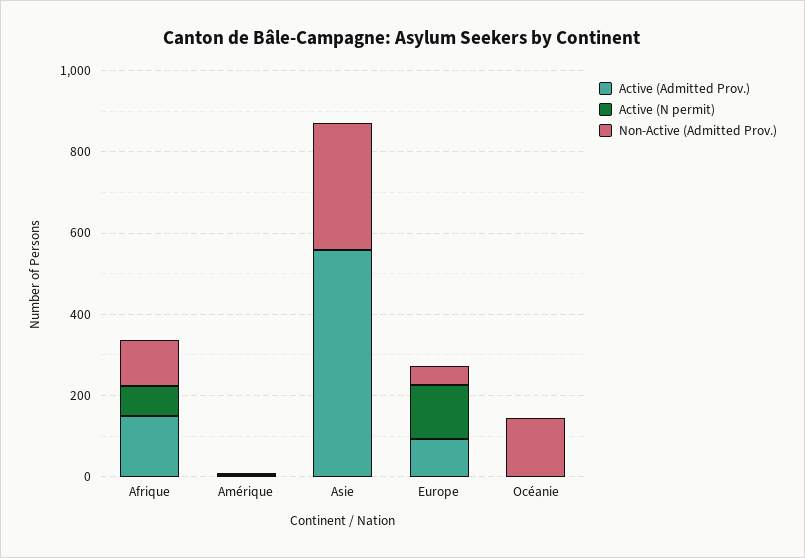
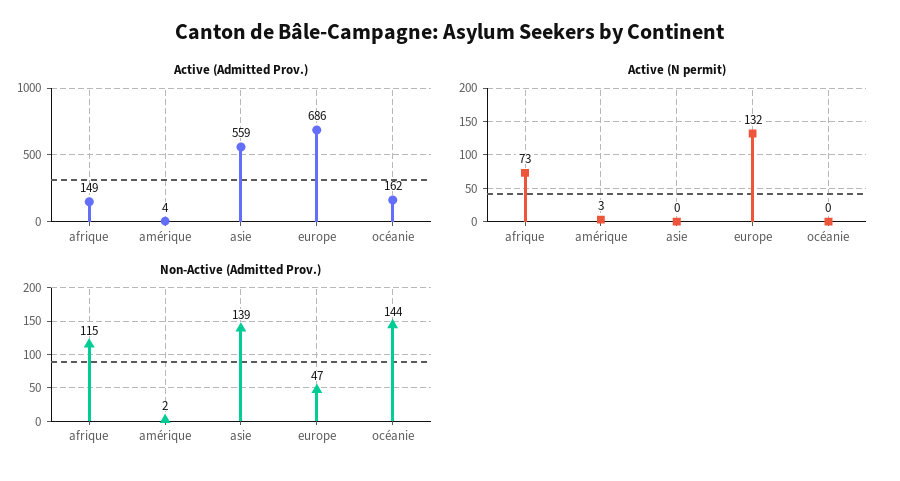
Non-Active (Admitted Prov.), Asie: 300 -> 139
Active (Admitted Prov.), Europe: 100 -> 686
Active (Admitted Prov.), Océanie: 0 -> 162

